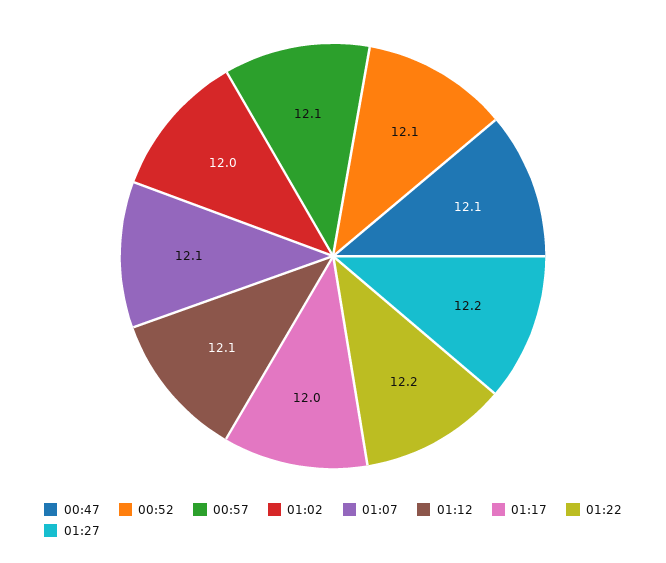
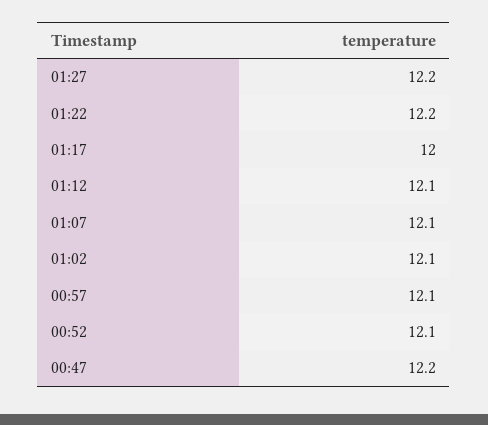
00:47: 12.1 -> 12.2
01:02: 12 -> 12.1

